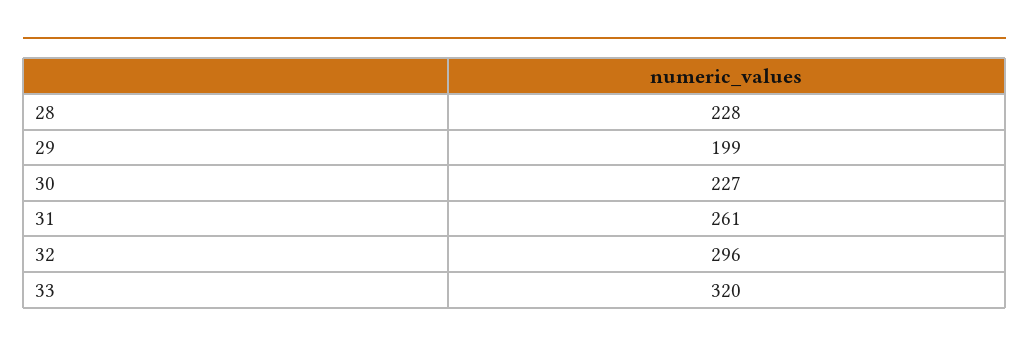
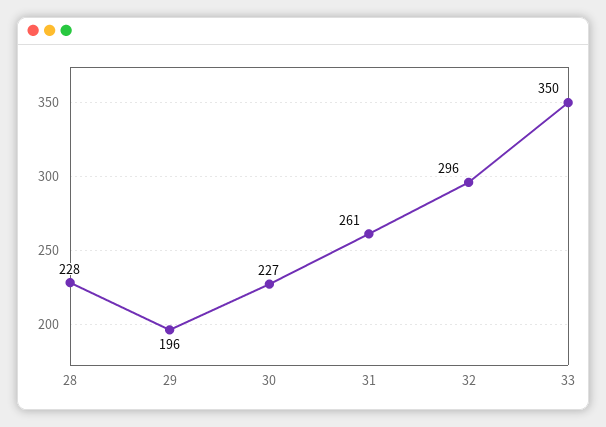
29: 199 -> 196
33: 320 -> 350

